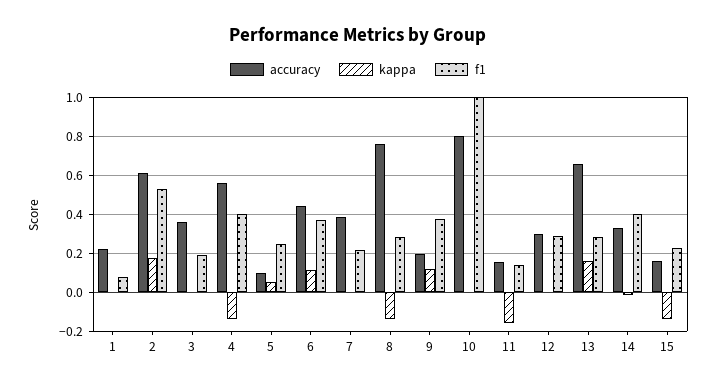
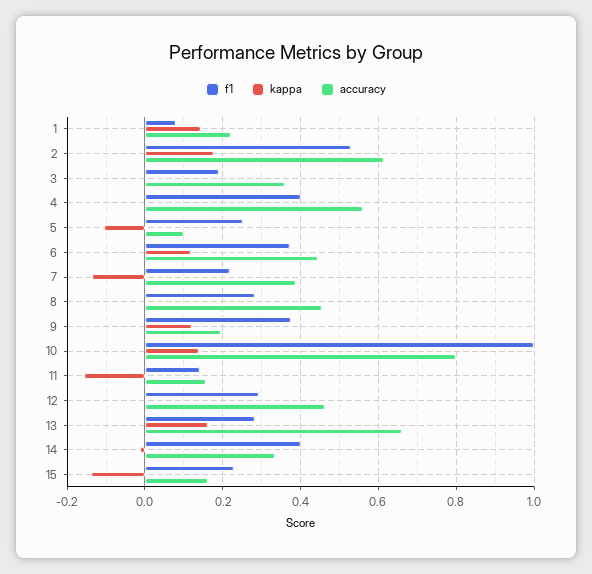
kappa, 1: 0 -> 0.14
kappa, 4: -0.15 -> 0
kappa, 5: 0.05 -> -0.1
kappa, 7: 0 -> -0.14
accuracy, 8: 0.75 -> 0.46
kappa, 8: -0.15 -> 0
kappa, 10: 0 -> 0.14
accuracy, 12: 0.3 -> 0.46

